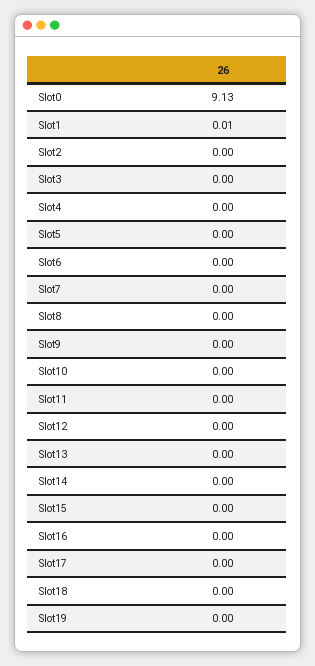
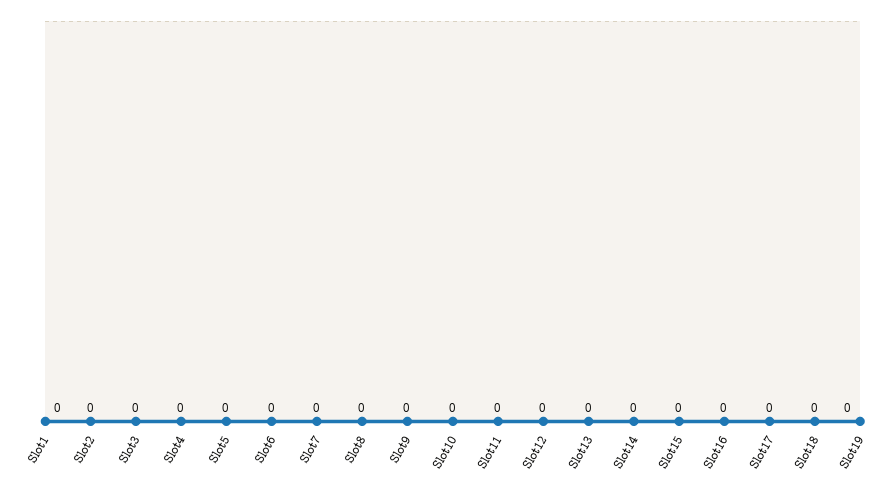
Slot0: 9.13 -> none
Slot1: 0.01 -> 0

